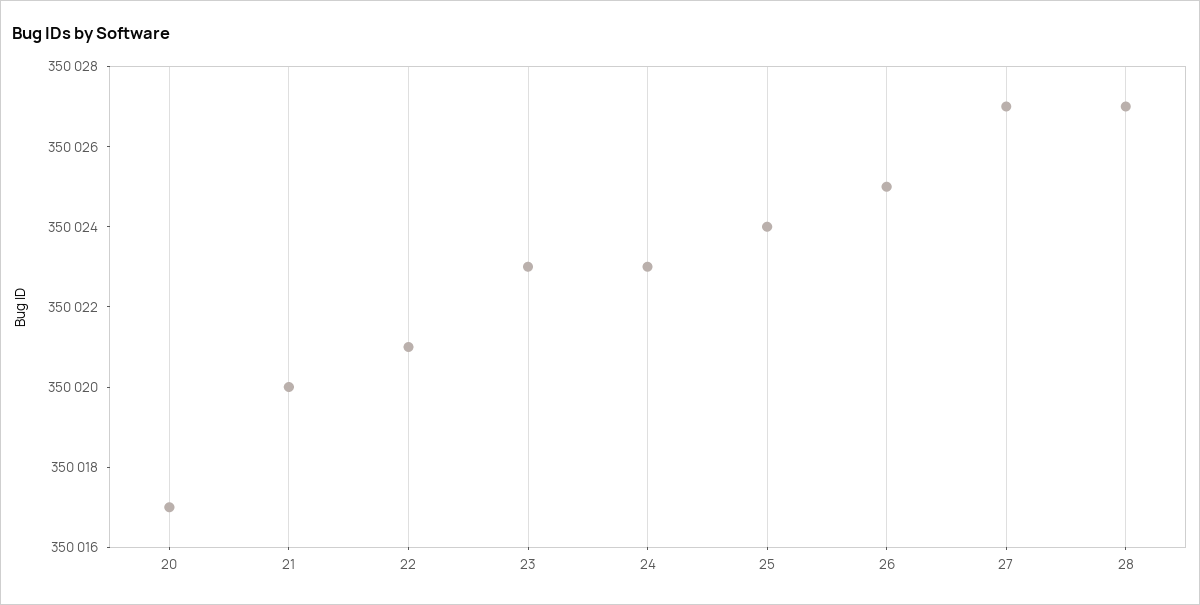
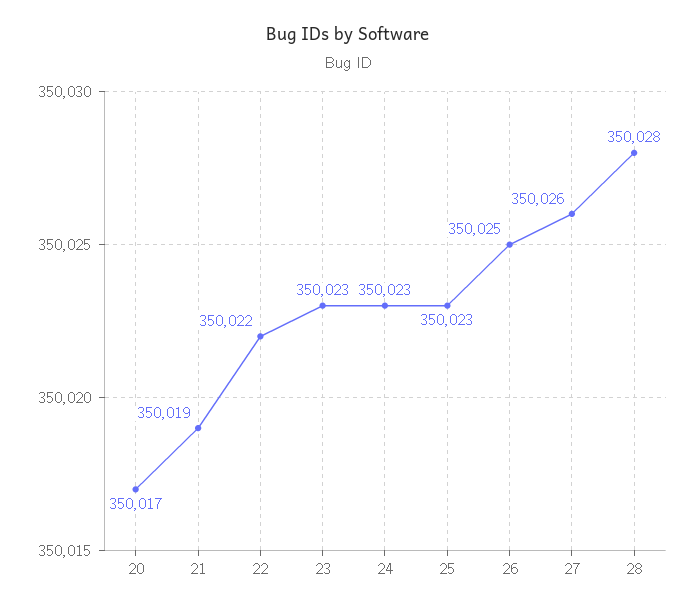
21: 350020 -> 350019
22: 350021 -> 350022
25: 350024 -> 350023
27: 350027 -> 350026
28: 350027 -> 350028

